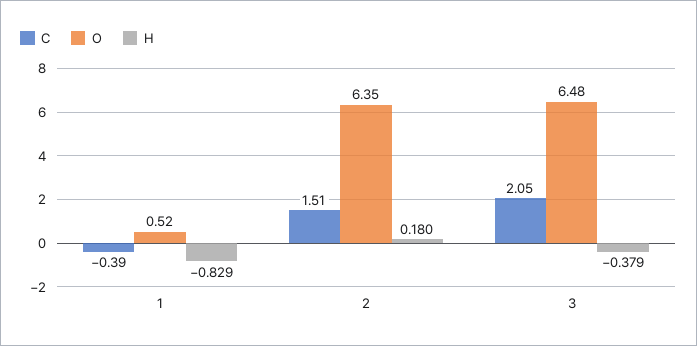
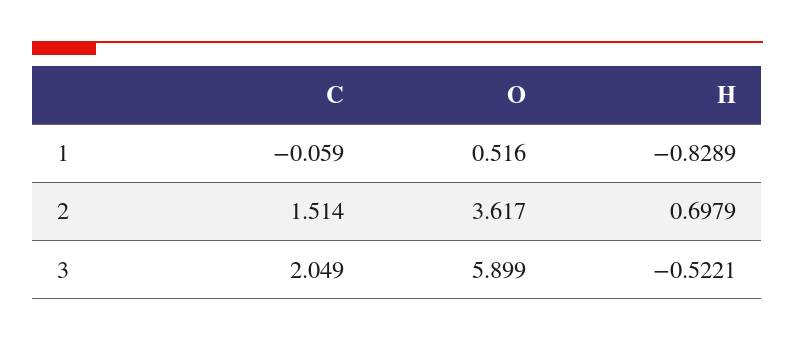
C, 1: -0.39 -> -0.059
O, 2: 6.35 -> 3.617
H, 2: 0.18 -> 0.6979
O, 3: 6.48 -> 5.899
H, 3: -0.379 -> -0.5221

